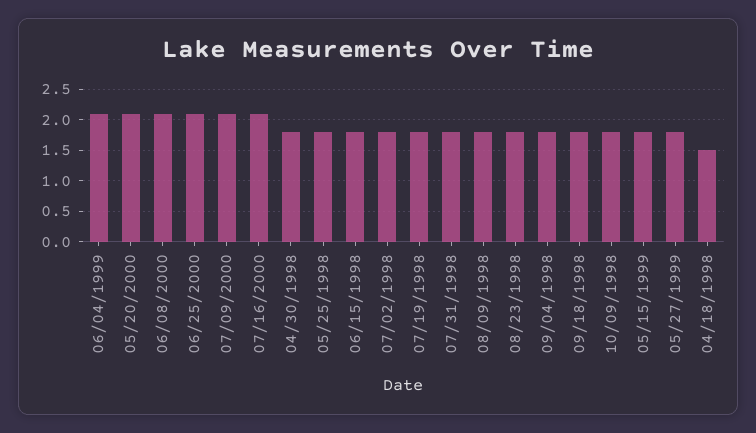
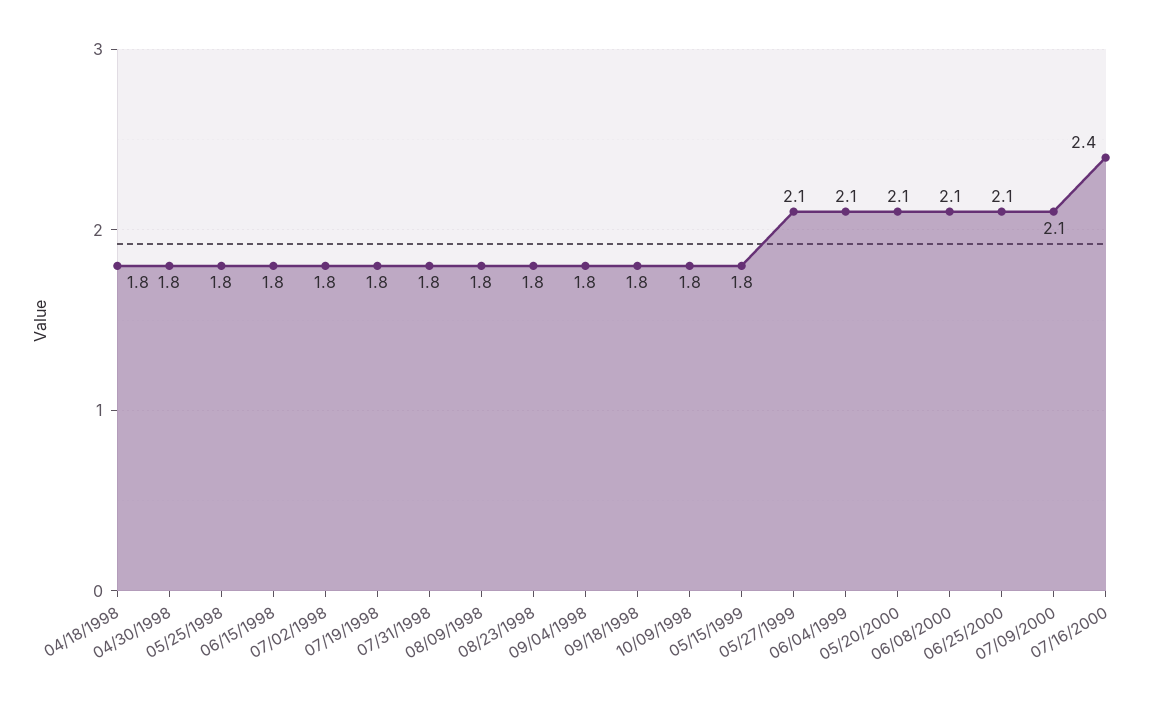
07/16/2000: 2.1 -> 2.4
05/27/1999: 1.8 -> 2.1
04/18/1998: 1.5 -> 1.8

